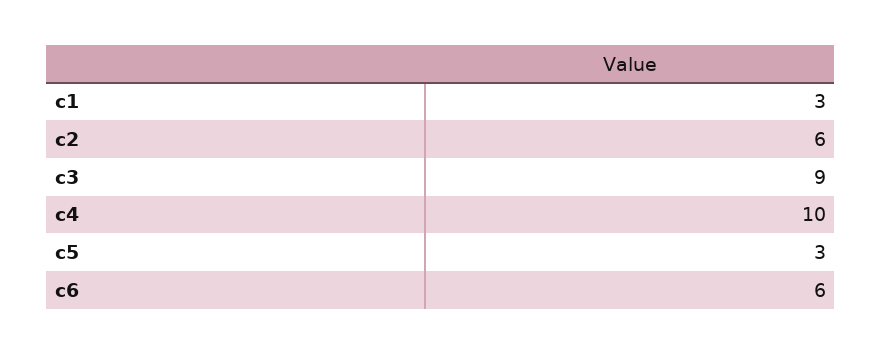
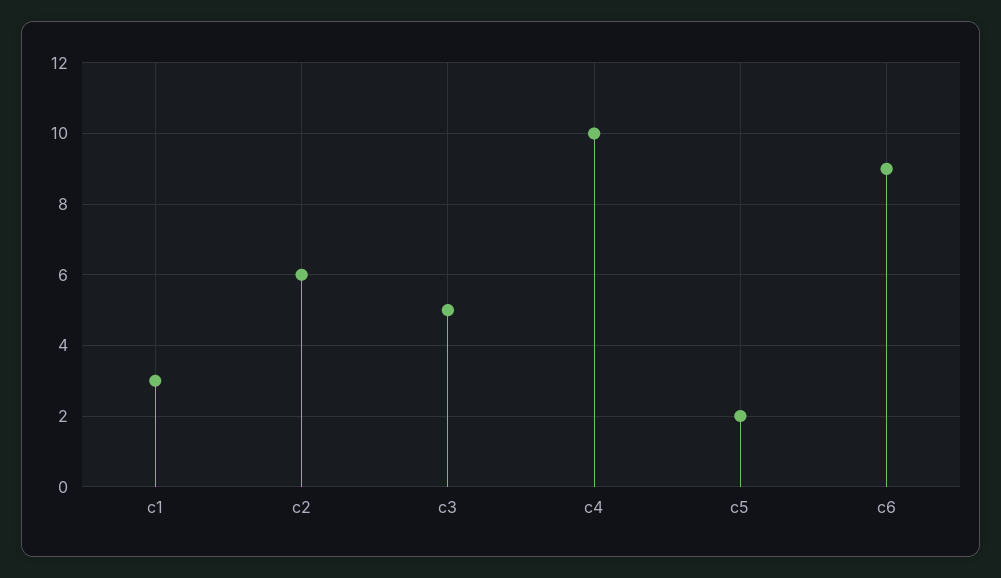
c3: 9 -> 5
c5: 3 -> 2
c6: 6 -> 9

